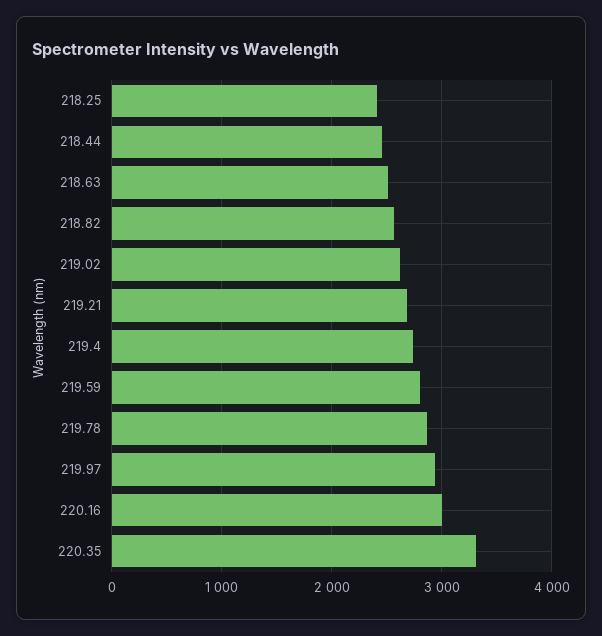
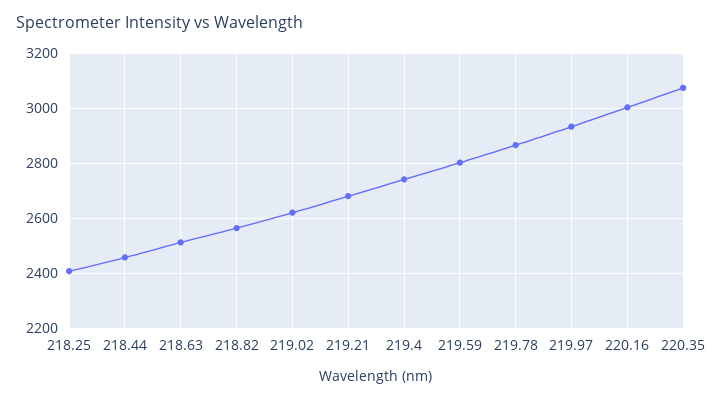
220.35: 3300 -> 3075

